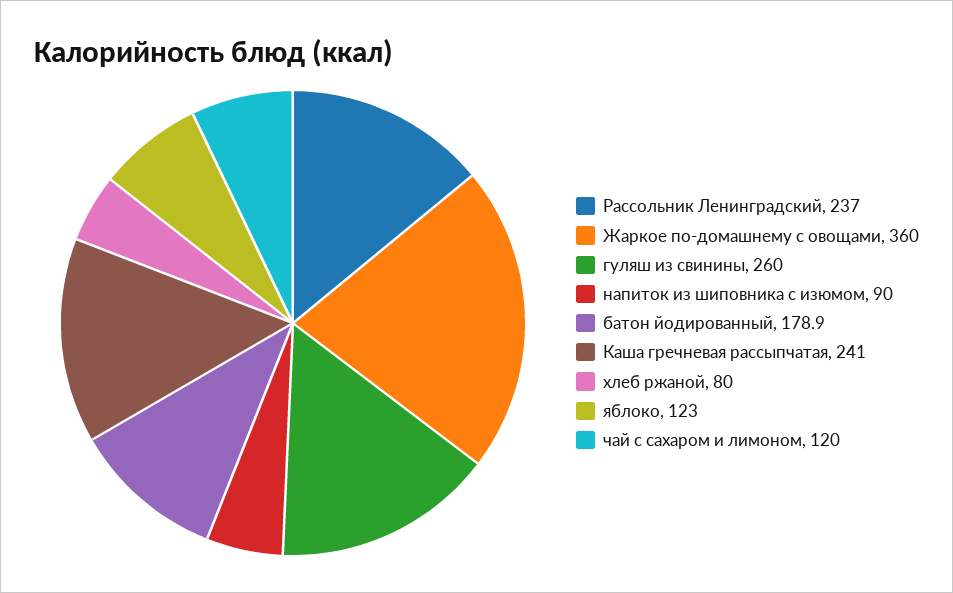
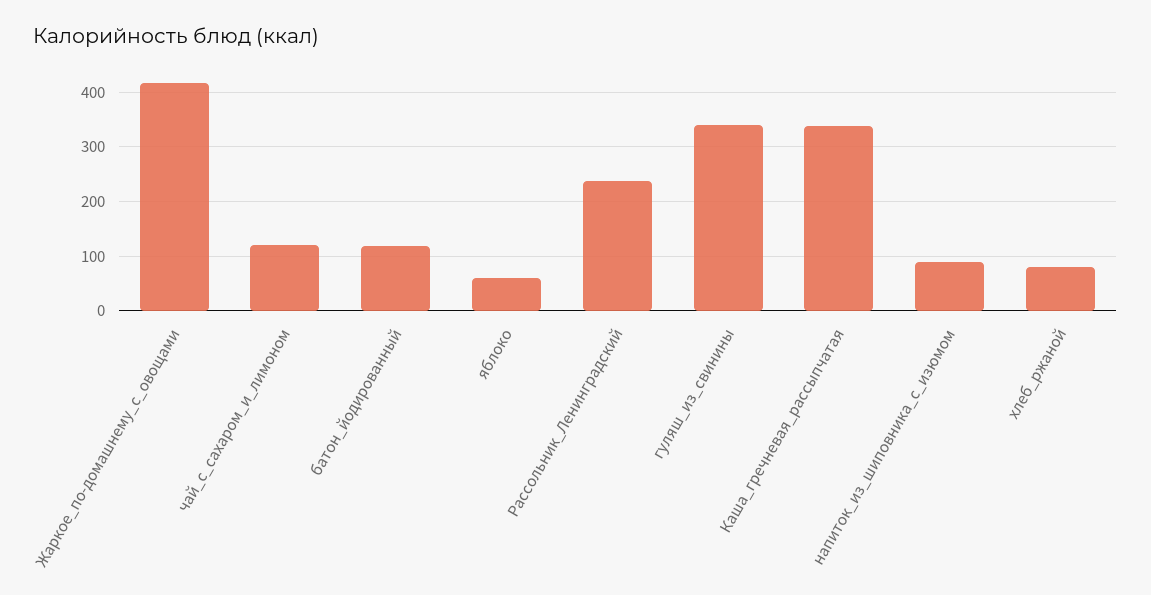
Жаркое по-домашнему с овощами: 360 -> 420
гуляш из свинины: 260 -> 340
батон йодированный: 178.9 -> 120
Каша гречневая рассыпчатая: 241 -> 340
яблоко: 123 -> 60

